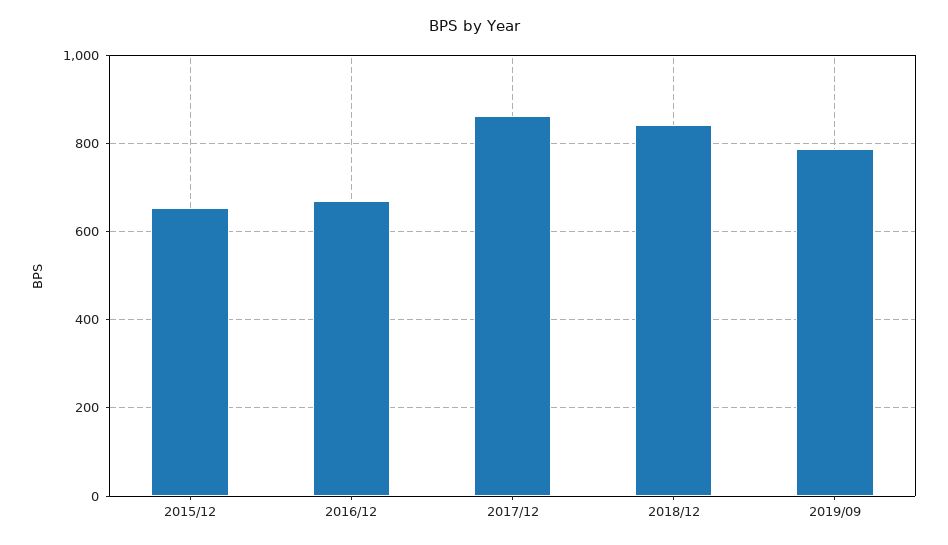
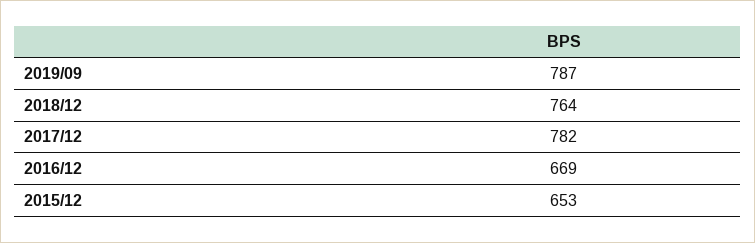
2017/12: 860 -> 782
2018/12: 840 -> 764

